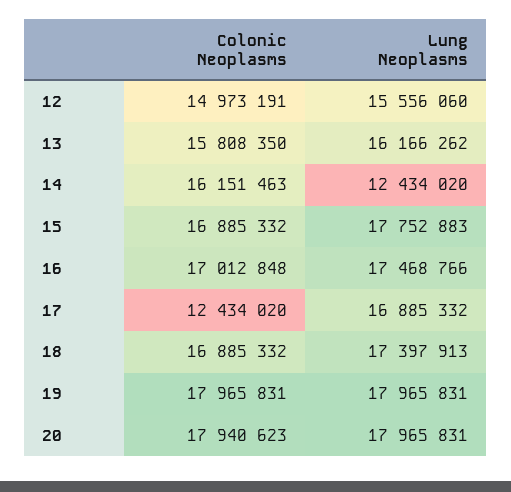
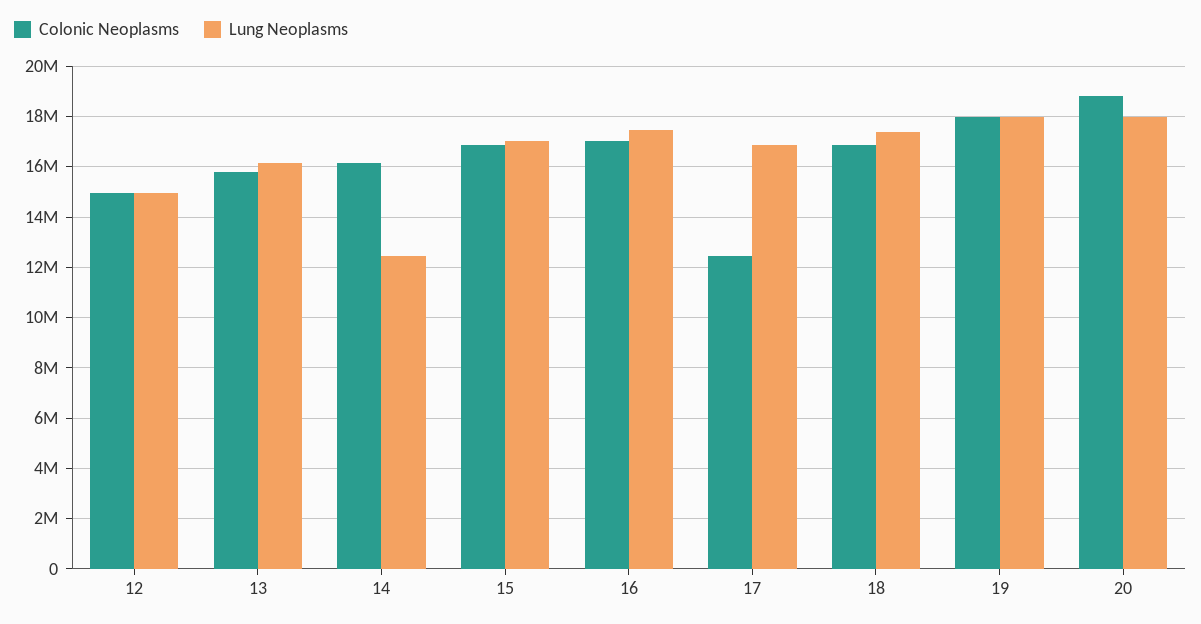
Lung Neoplasms, 12: 15556060 -> 15000000
Lung Neoplasms, 15: 17752883 -> 17000000
Colonic Neoplasms, 20: 17940623 -> 18750000

